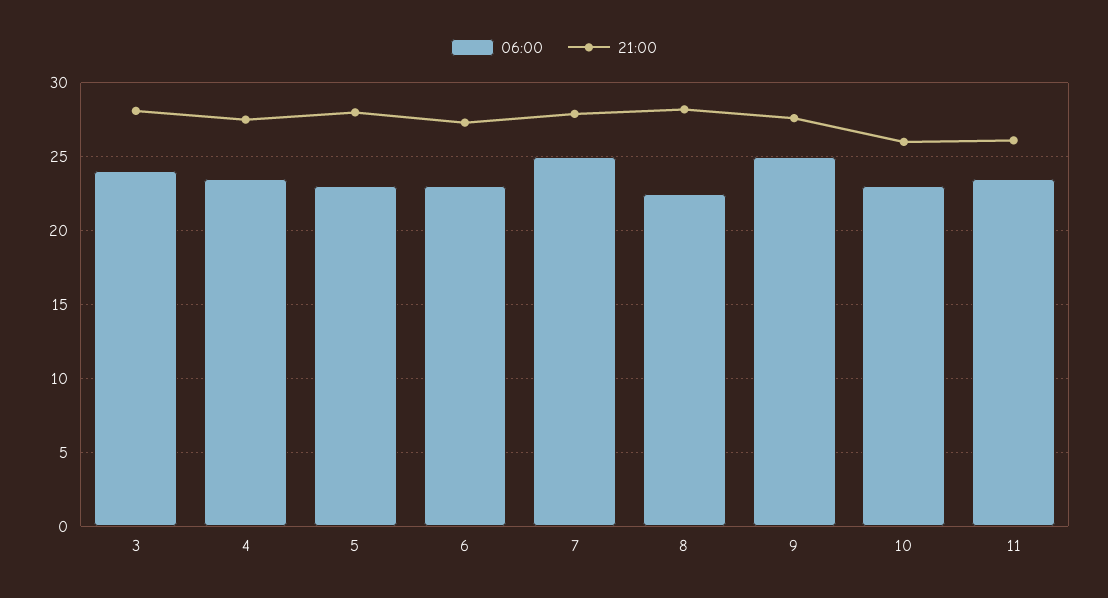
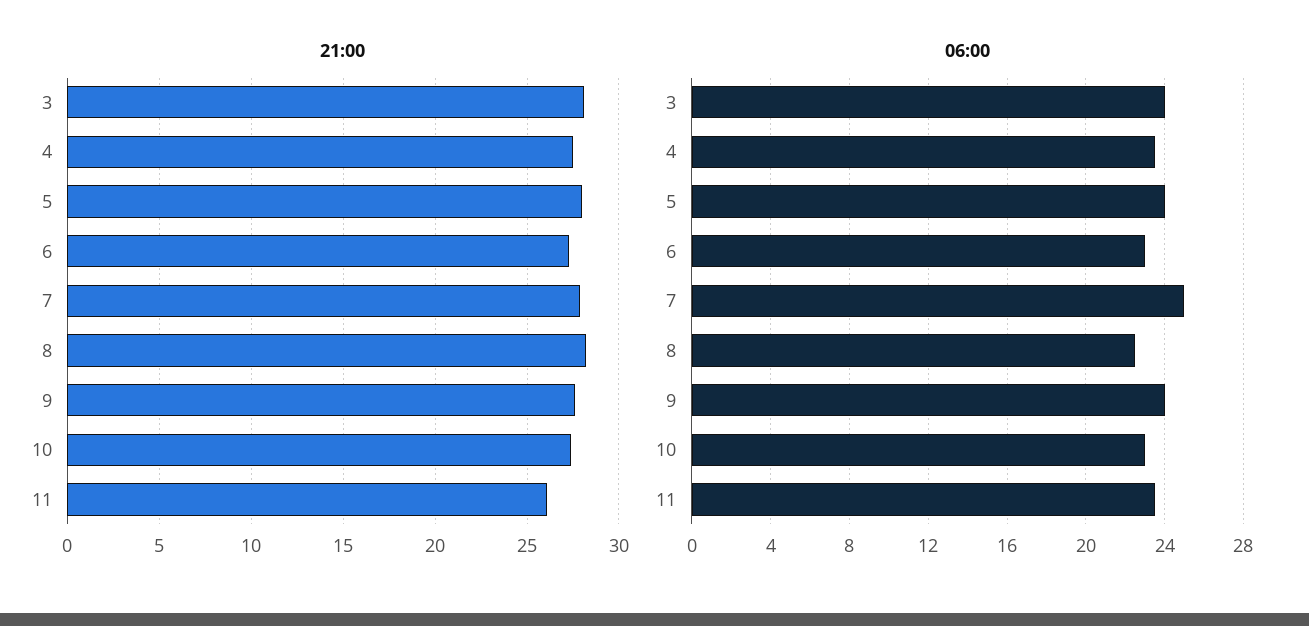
06:00, 5: 23 -> 24
06:00, 9: 25 -> 24
21:00, 10: 26 -> 27.5

